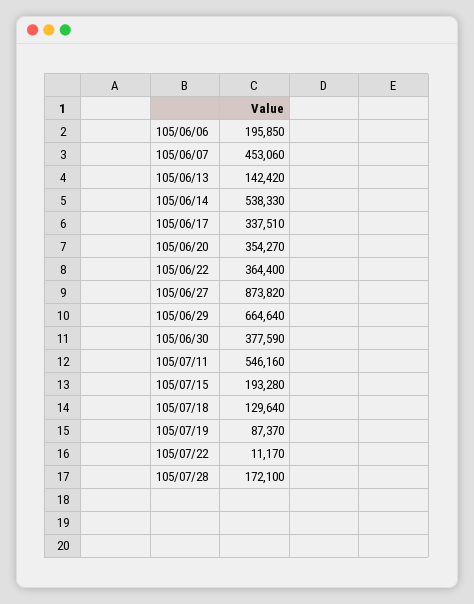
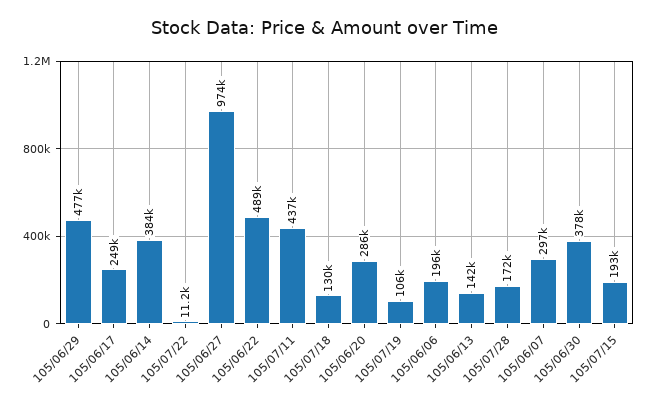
105/06/07: 453060 -> 297000
105/06/14: 538330 -> 384000
105/06/17: 337510 -> 249000
105/06/20: 354270 -> 286000
105/06/22: 364400 -> 489000
105/06/27: 873820 -> 974000
105/06/29: 664640 -> 477000
105/07/11: 546160 -> 437000
105/07/19: 87370 -> 106000

